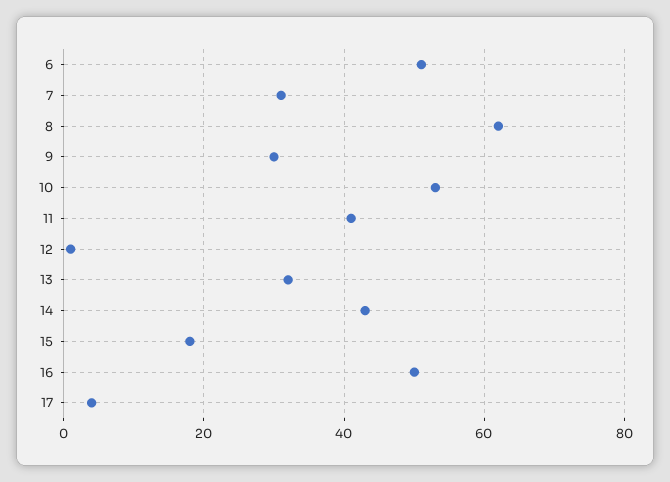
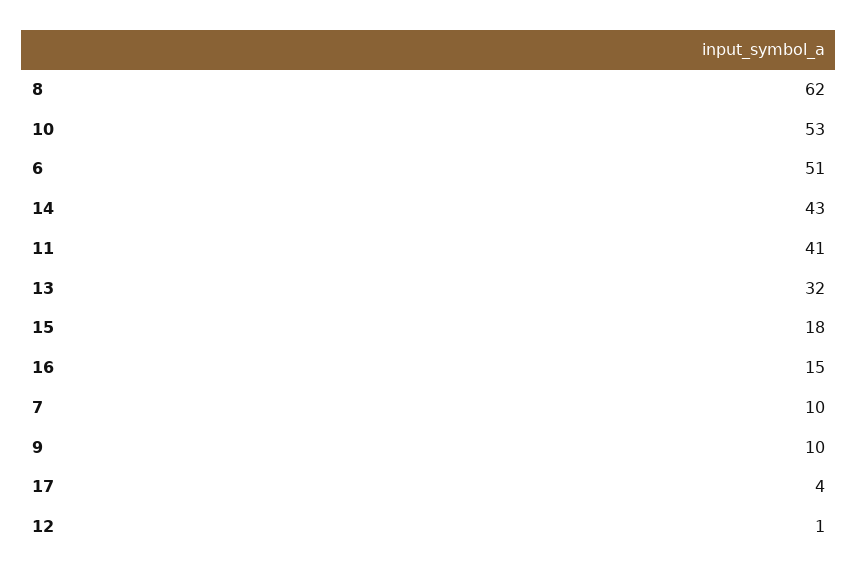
7: 30 -> 10
9: 30 -> 10
16: 50 -> 15

